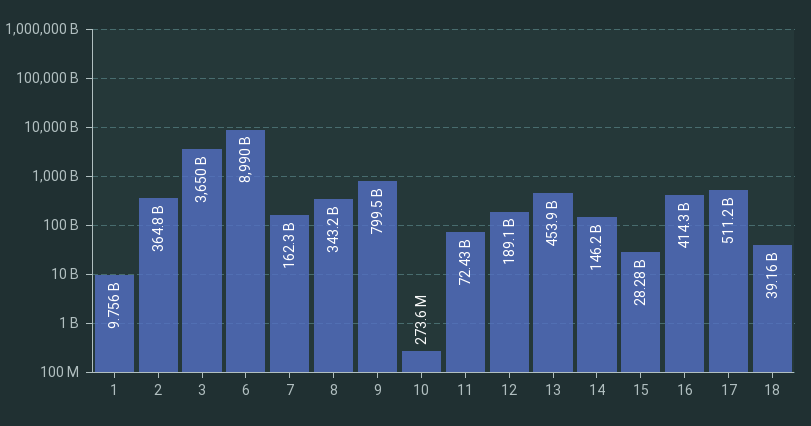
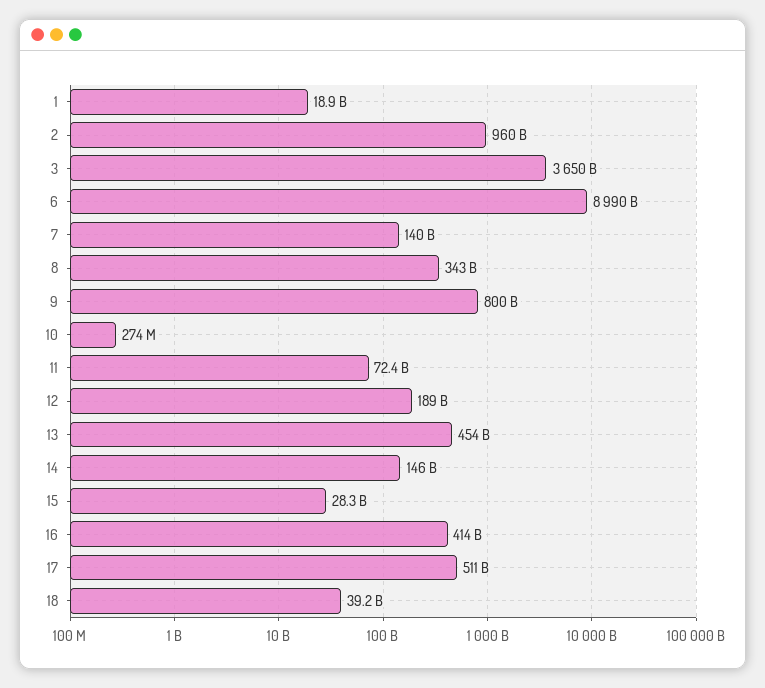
1: 9756000000 -> 18900000000
2: 364800000000 -> 960000000000
7: 162300000000 -> 140000000000

